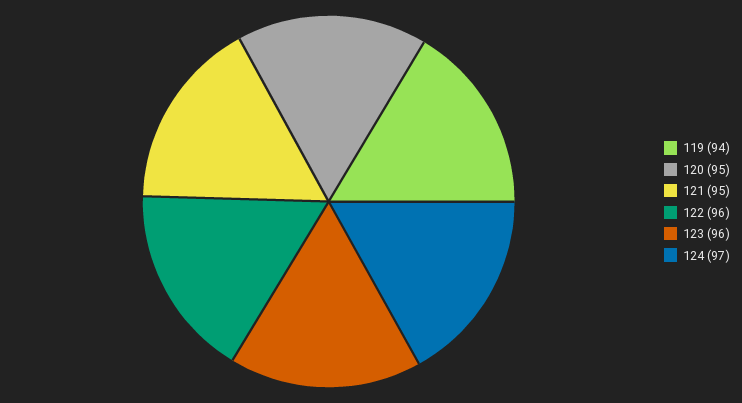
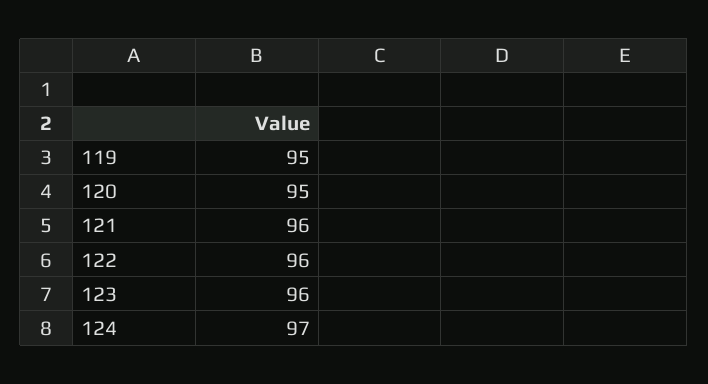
119: 94 -> 95
121: 95 -> 96

